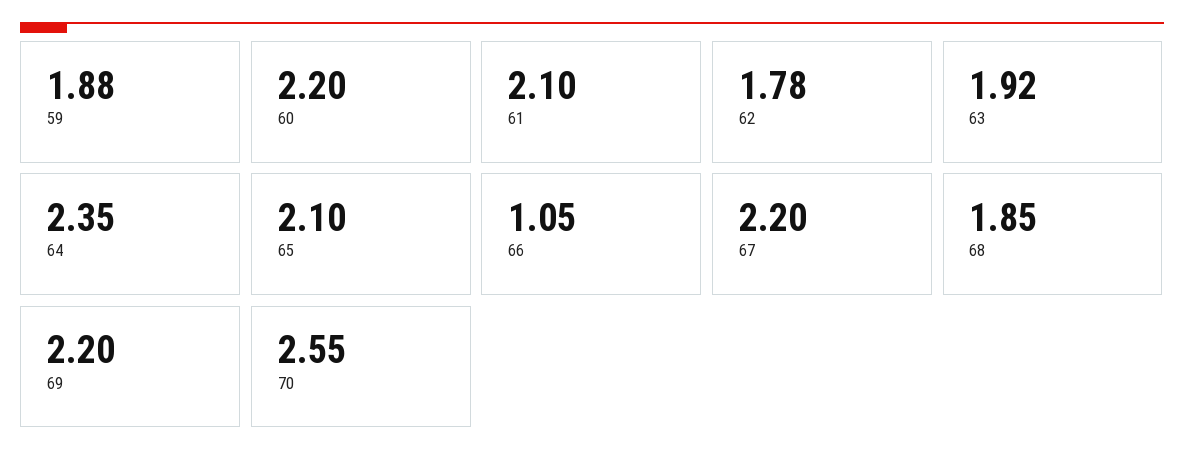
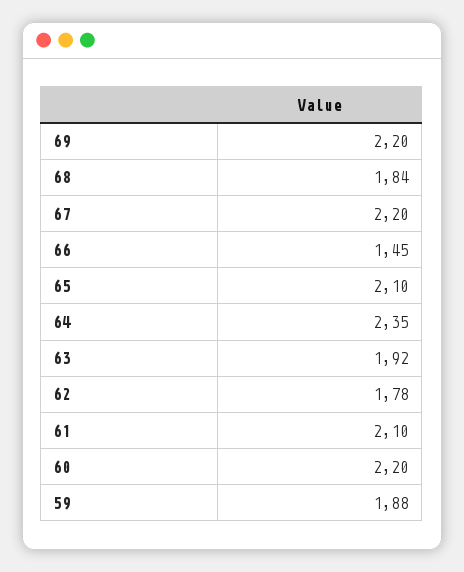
66: 1.05 -> 1.45
68: 1.85 -> 1.84
70: 2.55 -> none

